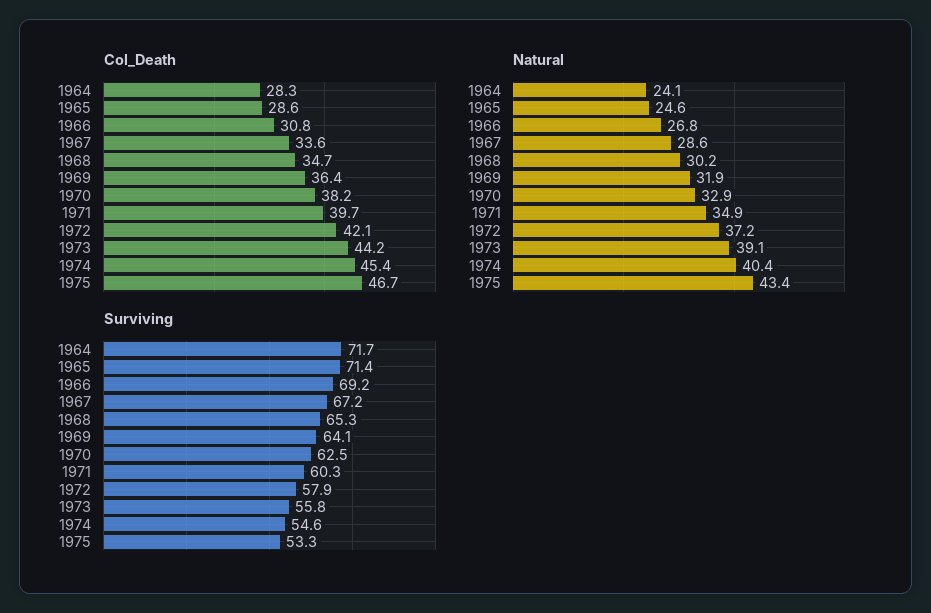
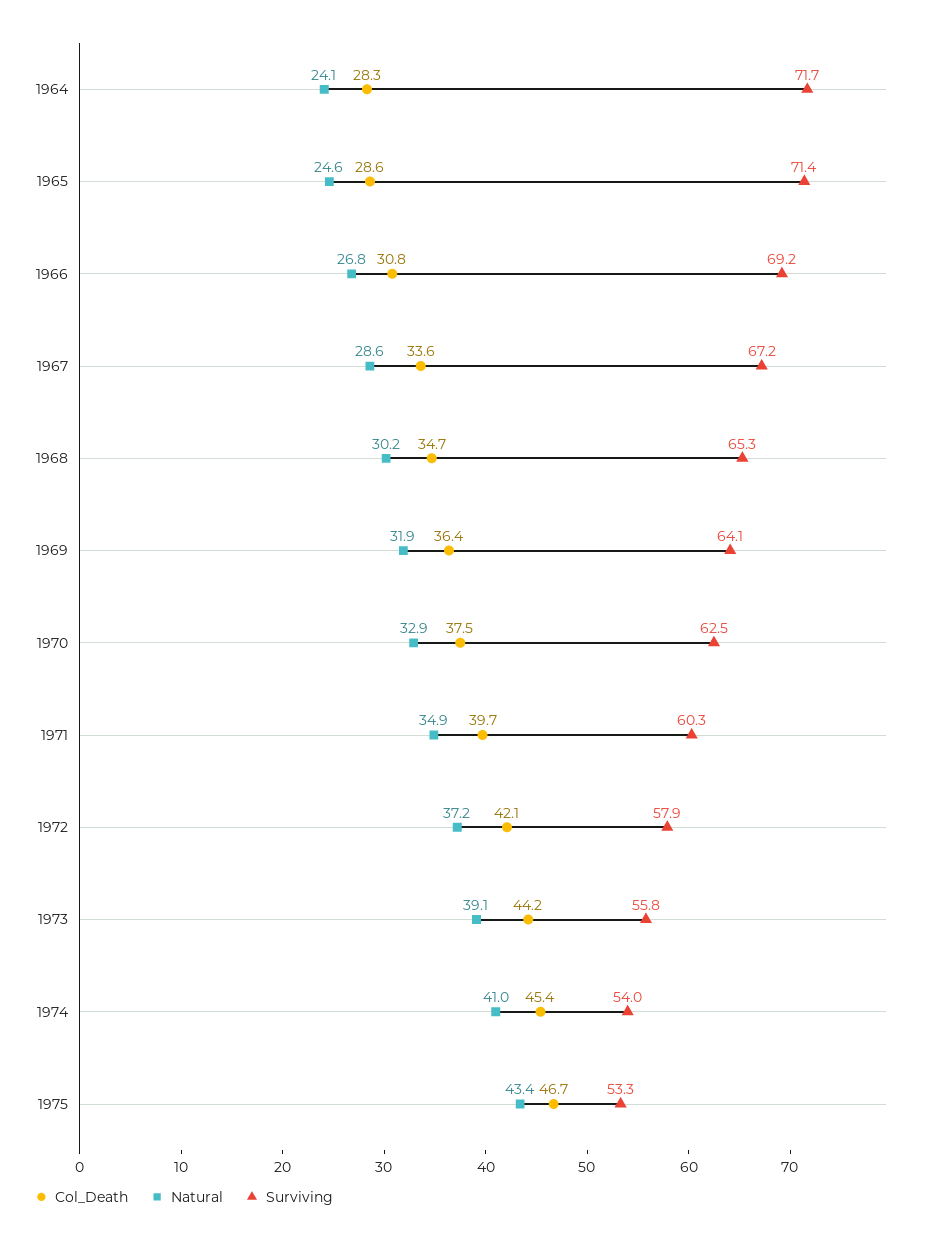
Col_Death, 1970: 38.2 -> 37.5
Natural, 1974: 40.4 -> 41
Surviving, 1974: 54.6 -> 54

